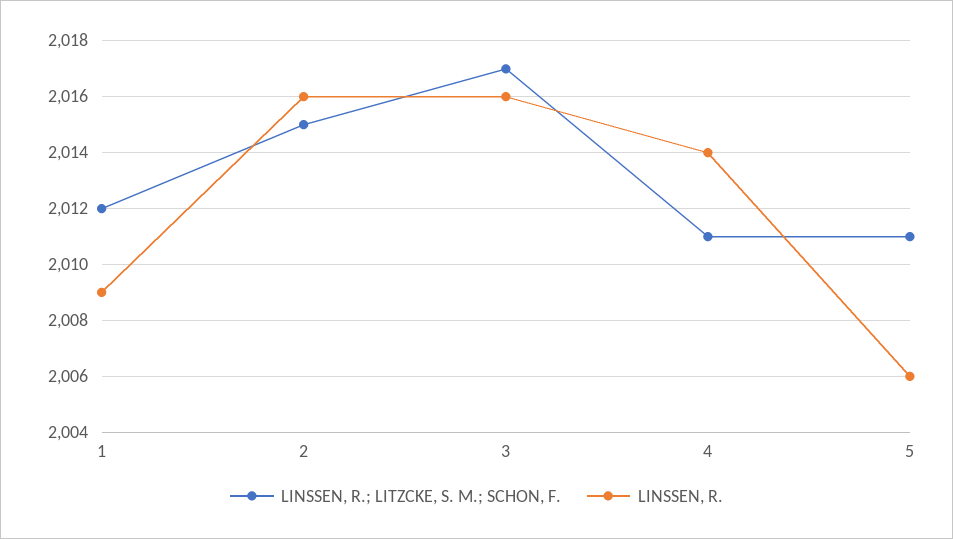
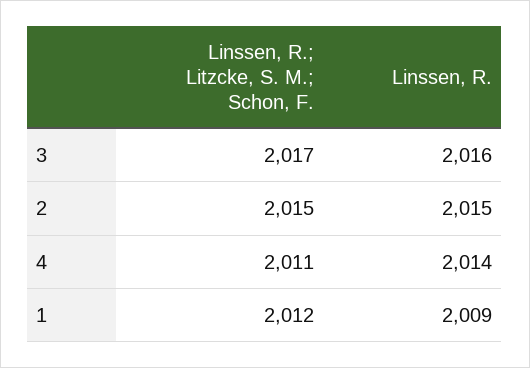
LINSSEN, R., 2: 2016 -> 2015
LINSSEN, R.; LITZCKE, S. M.; SCHON, F., 5: 2011 -> none
LINSSEN, R., 5: 2006 -> none

